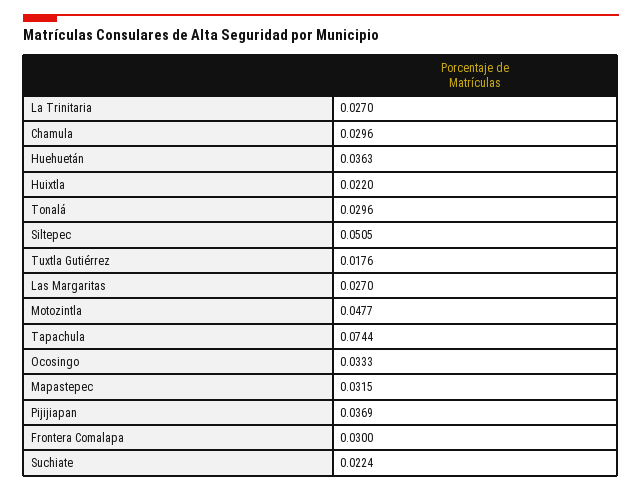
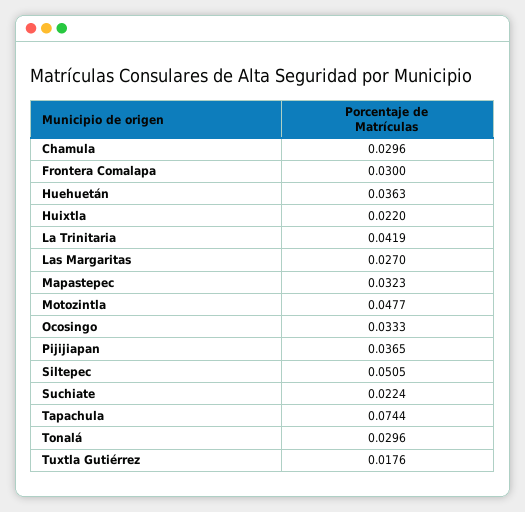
La Trinitaria: 0.027 -> 0.0419
Mapastepec: 0.0315 -> 0.0323
Pijijiapan: 0.0369 -> 0.0365

